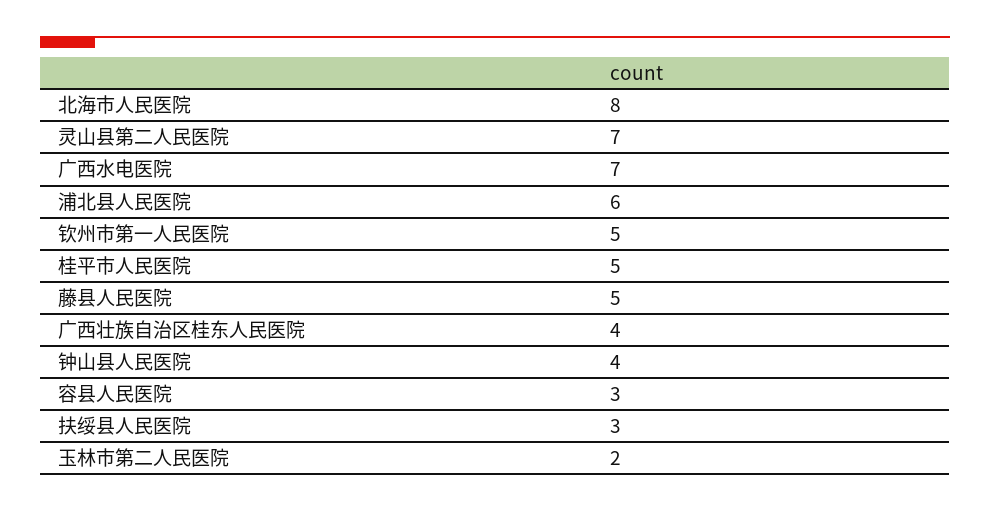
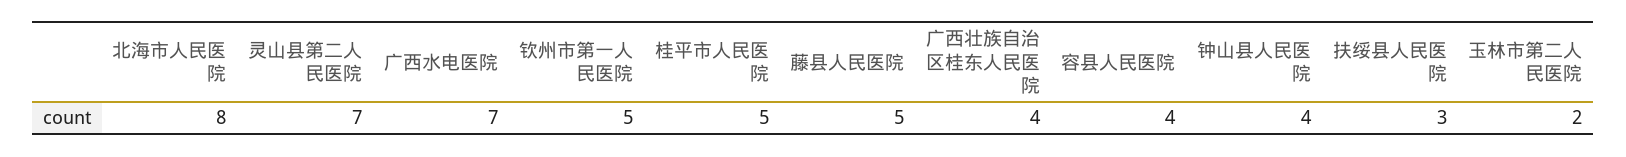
浦北县人民医院: 6 -> none
容县人民医院: 3 -> 4

